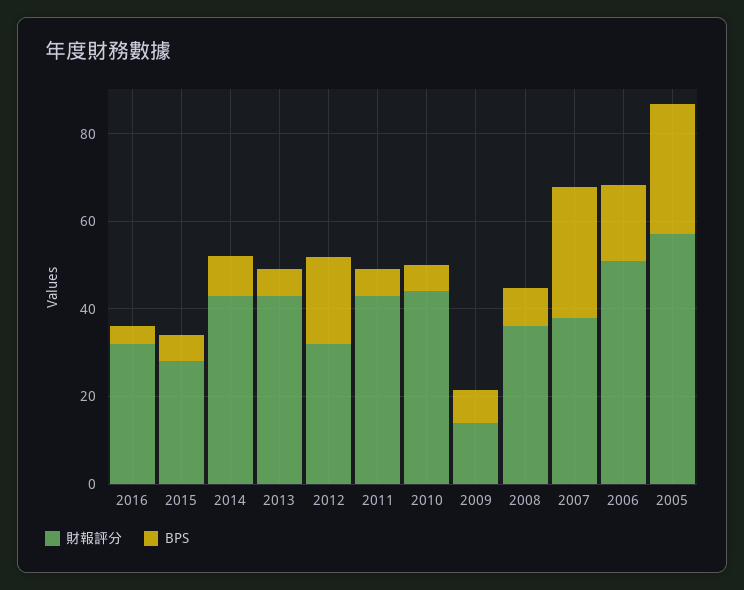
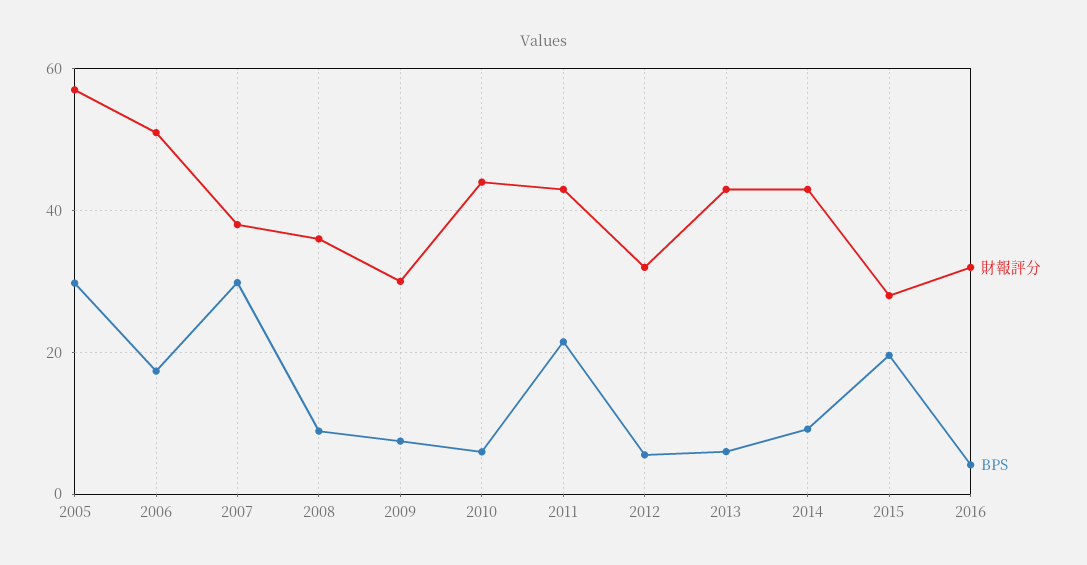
BPS, 2015: 5 -> 20
BPS, 2012: 20 -> 6
BPS, 2011: 5 -> 22
財報評分, 2009: 15 -> 30

